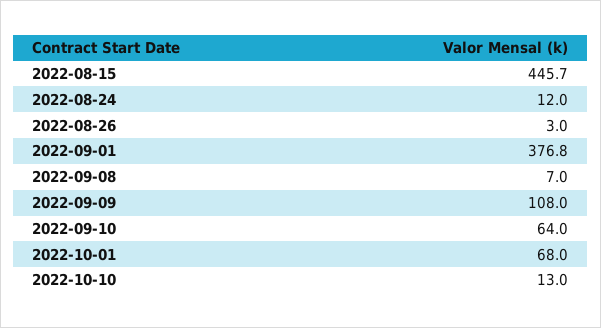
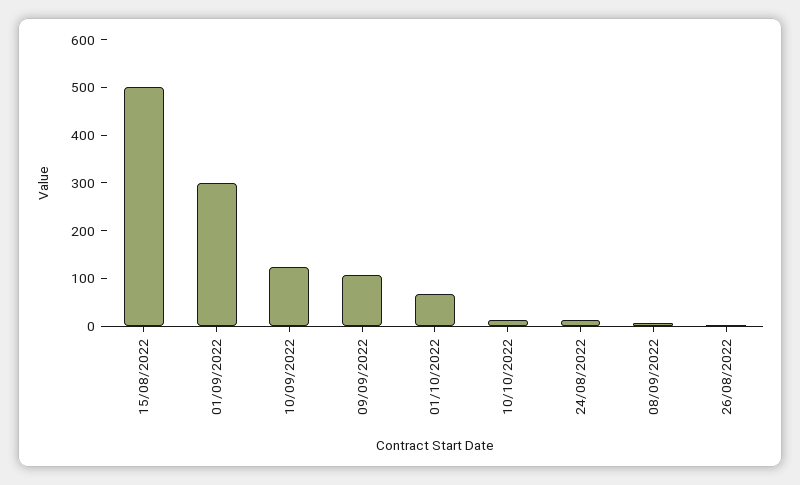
2022-08-15: 445.7 -> 500
2022-09-01: 376.8 -> 300
2022-09-10: 64 -> 120

